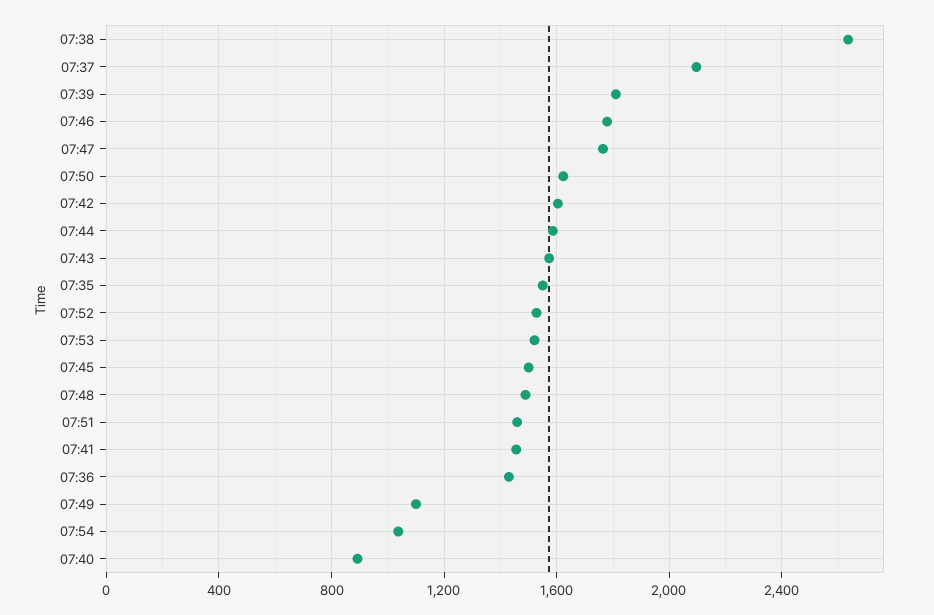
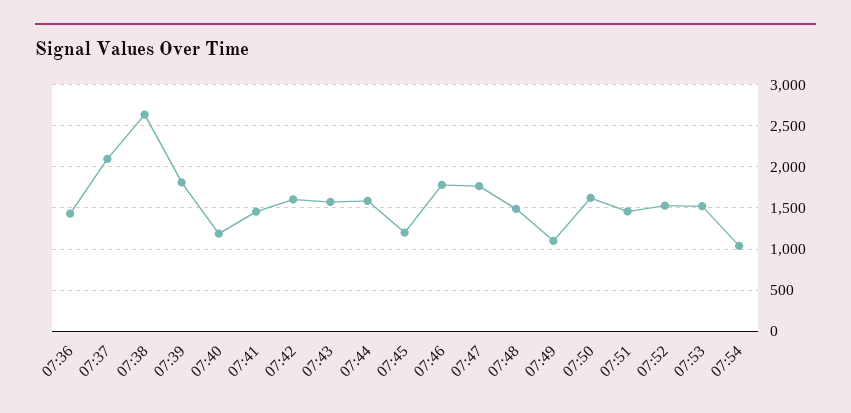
07:35: 1550 -> none
07:45: 1500 -> 1200
07:40: 900 -> 1200

